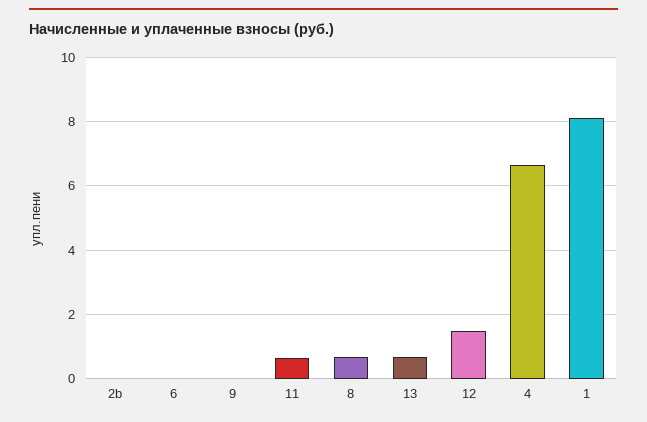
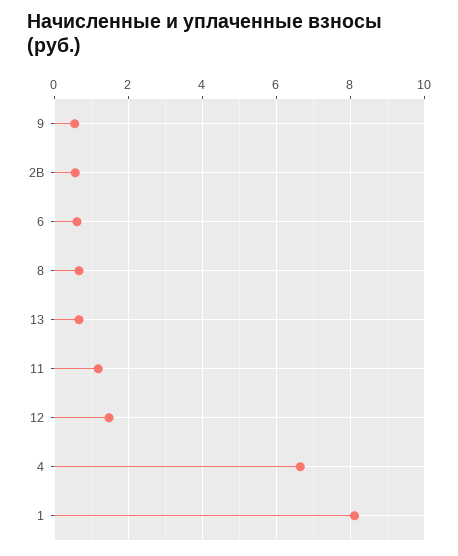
2b: 0 -> 0.6
6: 0 -> 0.6
9: 0 -> 0.6
11: 0.6 -> 1.2

